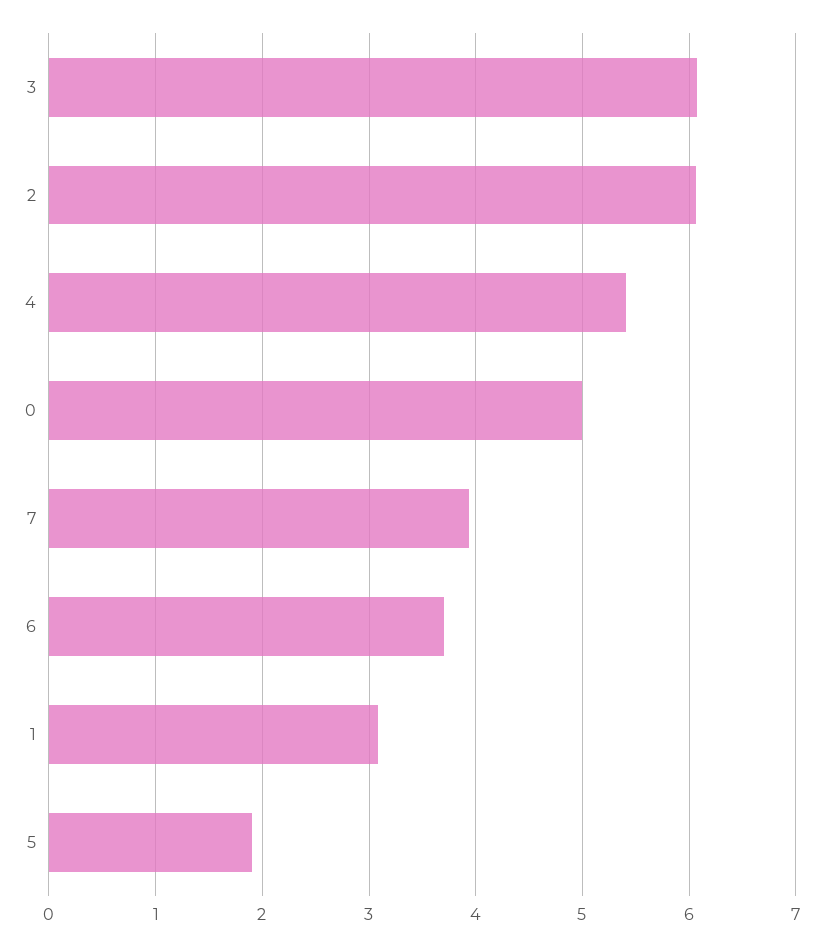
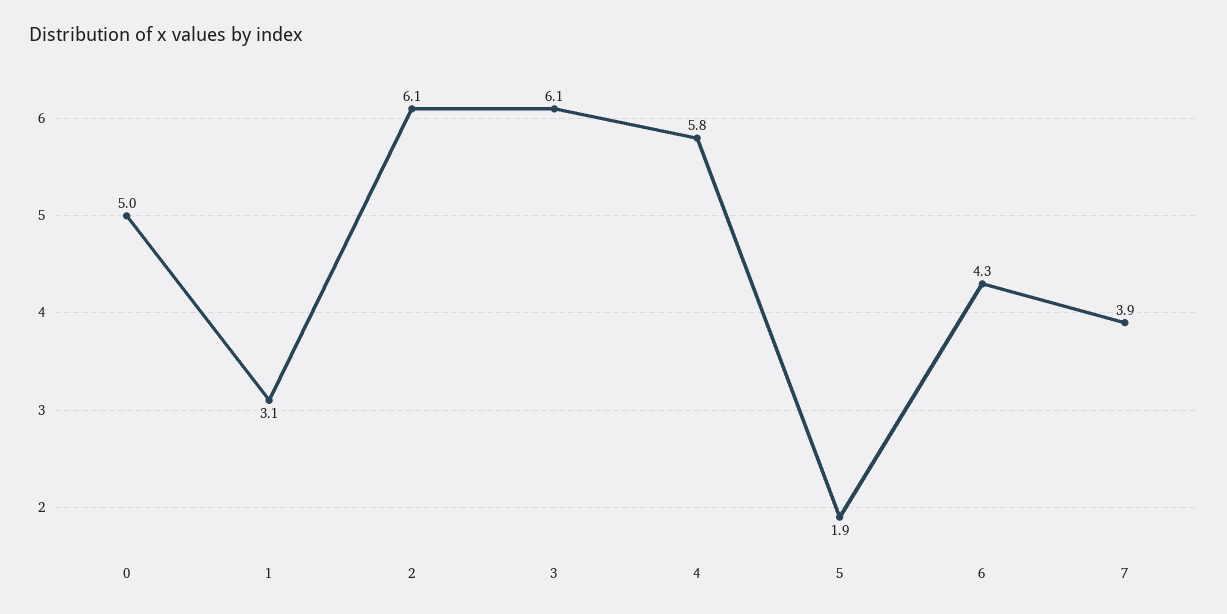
4: 5.4 -> 5.8
6: 3.7 -> 4.3

